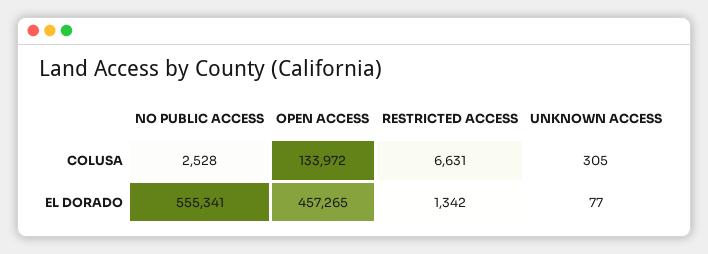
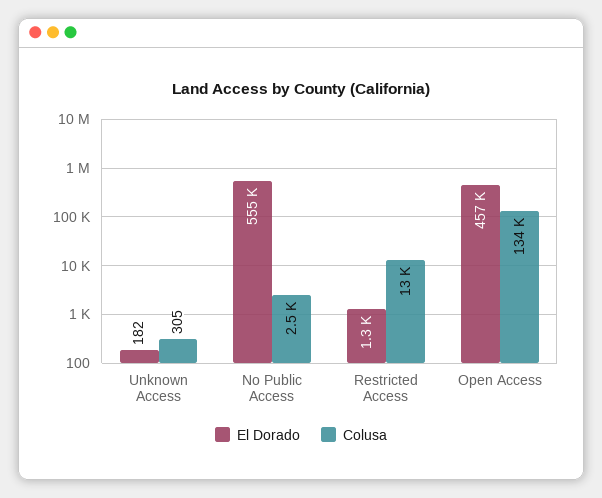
COLUSA, RESTRICTED ACCESS: 6631 -> 13000
EL DORADO, UNKNOWN ACCESS: 77 -> 182

